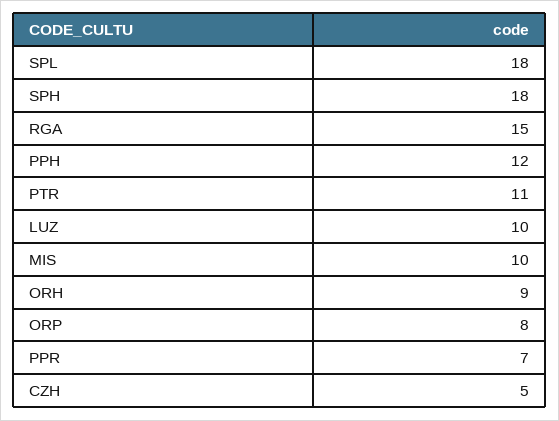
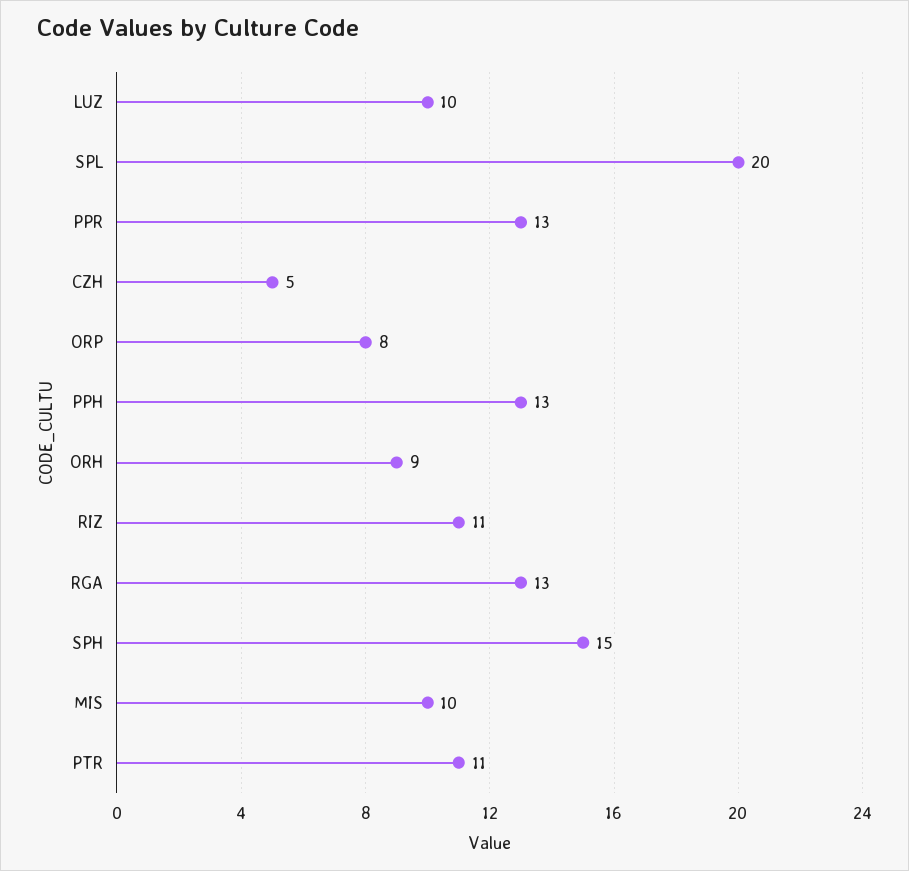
SPL: 18 -> 20
SPH: 18 -> 15
RGA: 15 -> 13
PPH: 12 -> 13
PPR: 7 -> 13
RIZ: none -> 11

